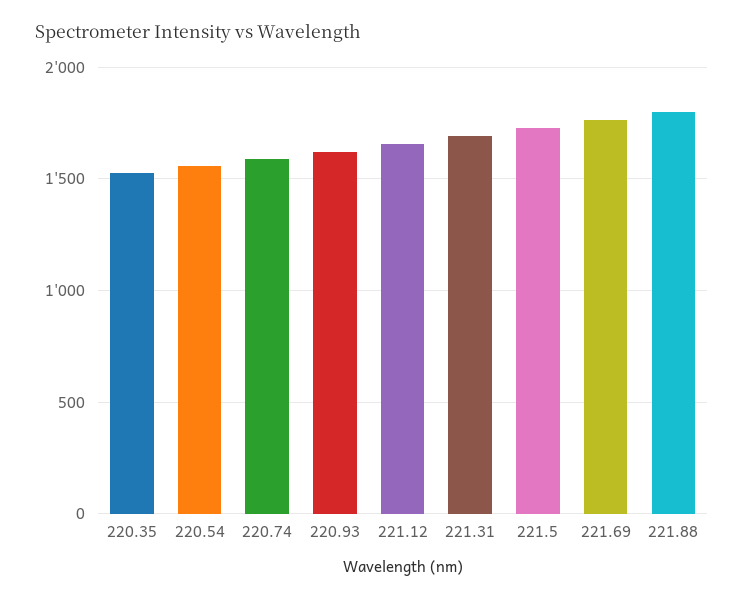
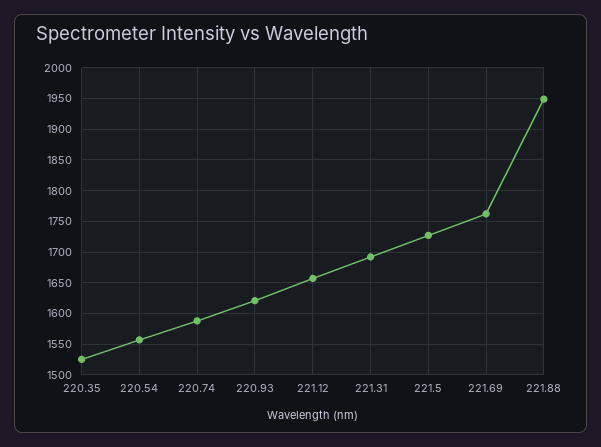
221.88: 1800 -> 1950

